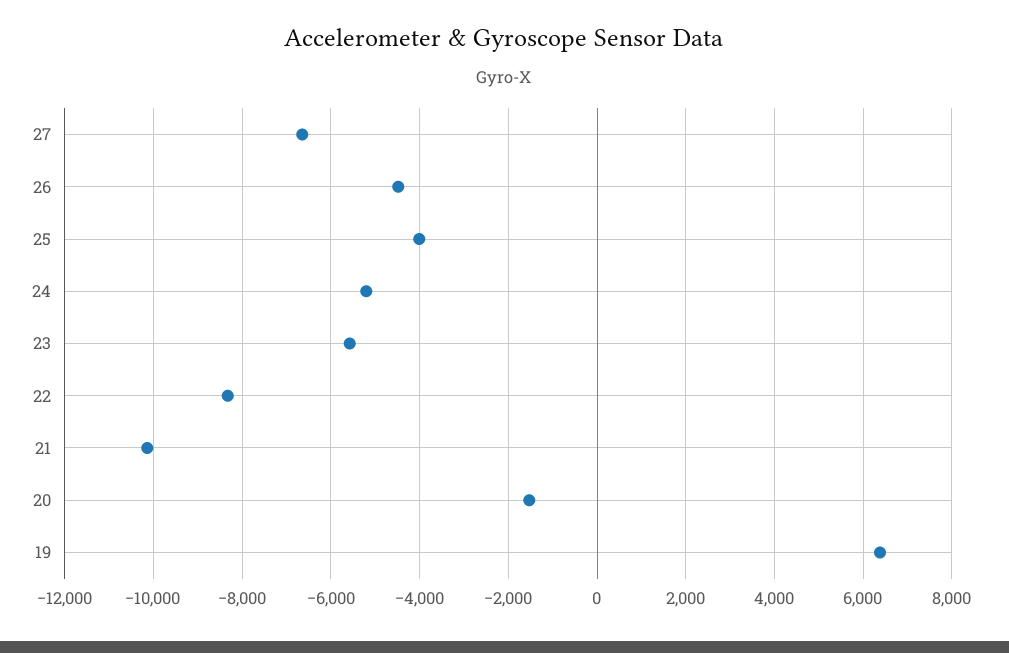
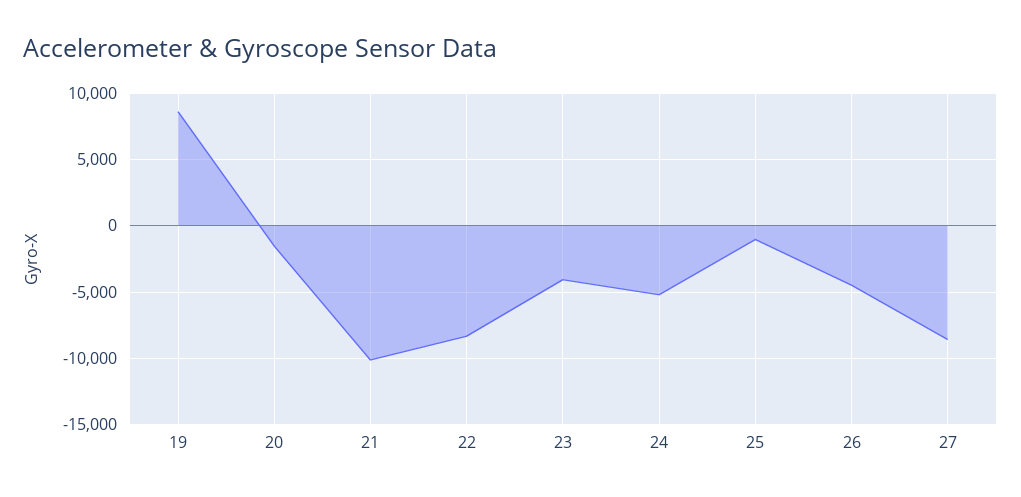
27: -6600 -> -8500
25: -4000 -> -1000
23: -5600 -> -4000
19: 6400 -> 8500

